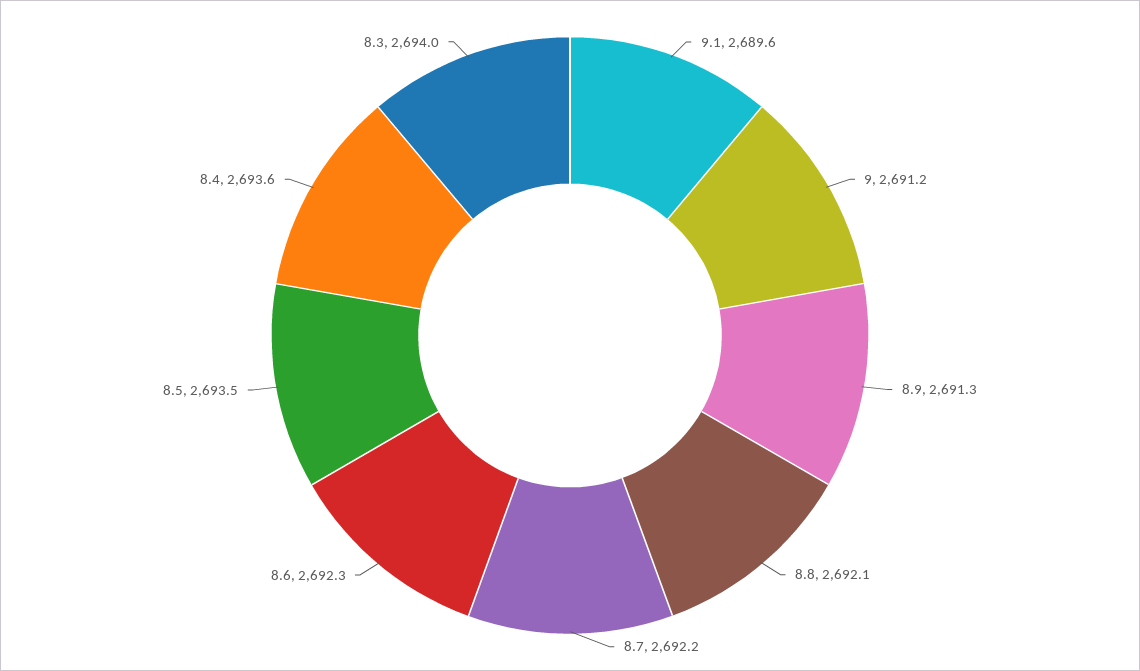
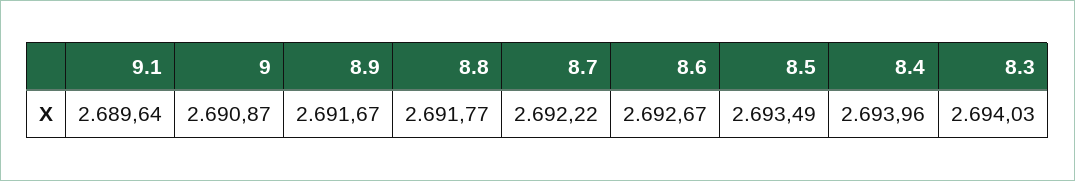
9: 2691.2 -> 2690.87
8.9: 2691.3 -> 2691.67
8.8: 2692.1 -> 2691.77
8.6: 2692.3 -> 2692.67
8.4: 2693.6 -> 2693.96

